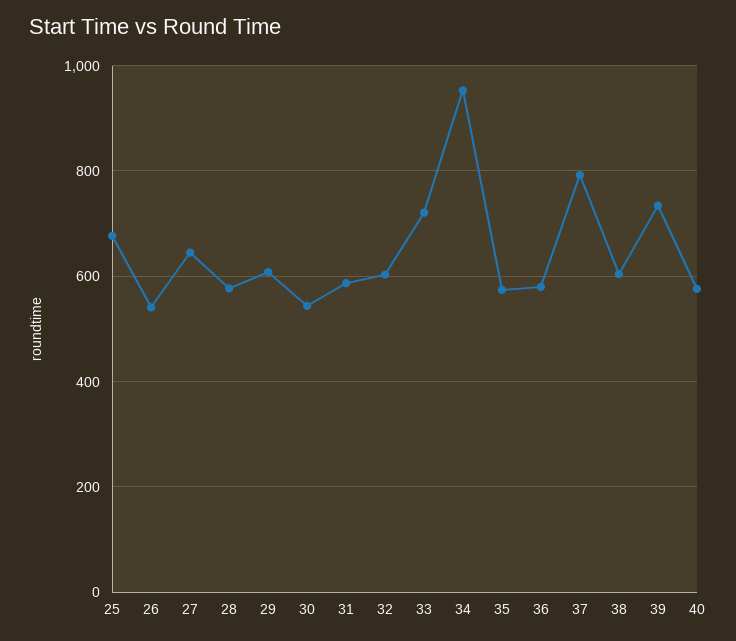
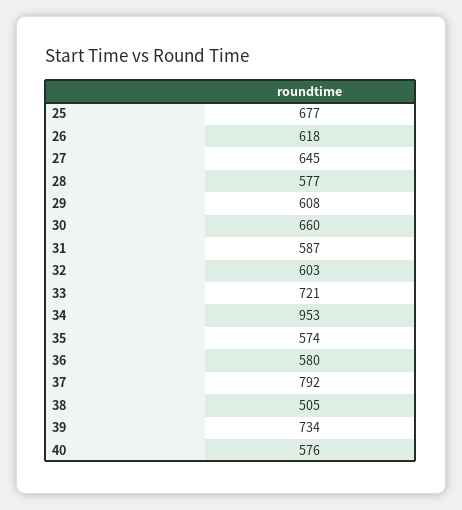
26: 540 -> 618
30: 540 -> 660
38: 600 -> 505

